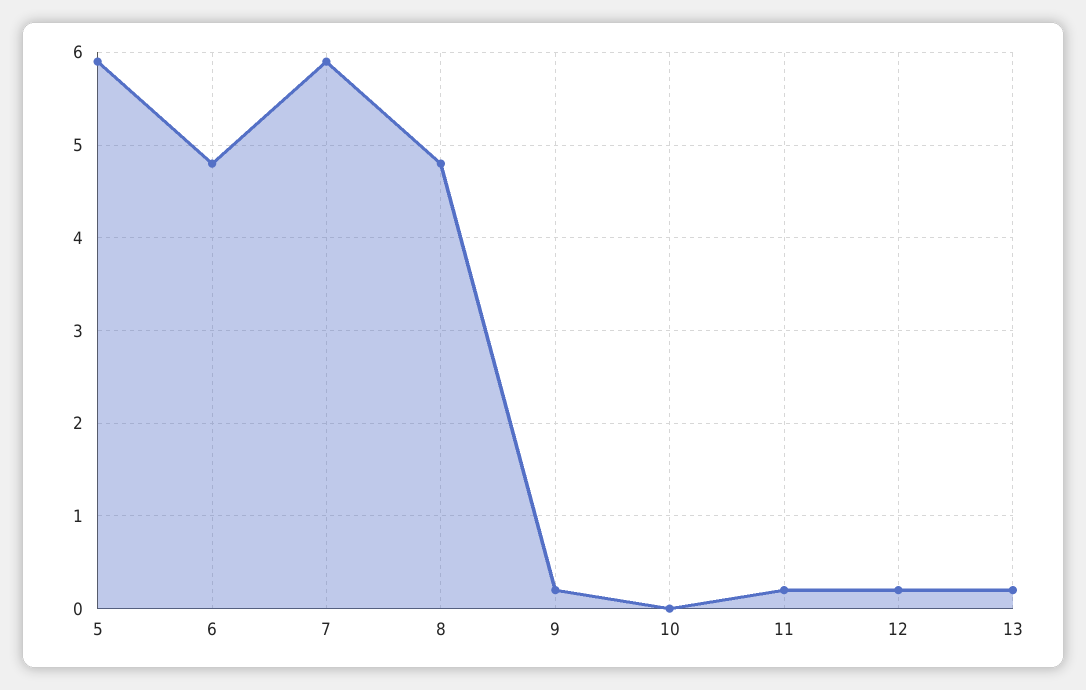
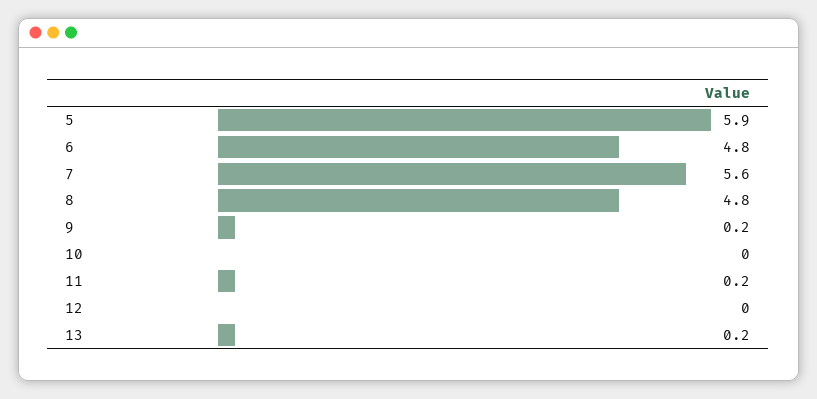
7: 5.9 -> 5.6
12: 0.2 -> 0

